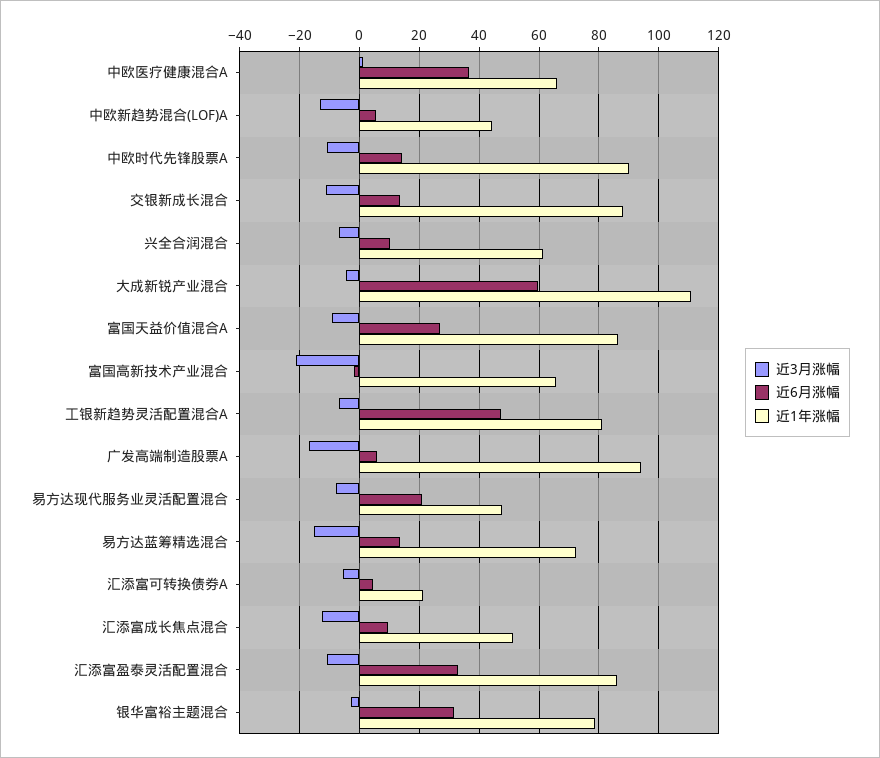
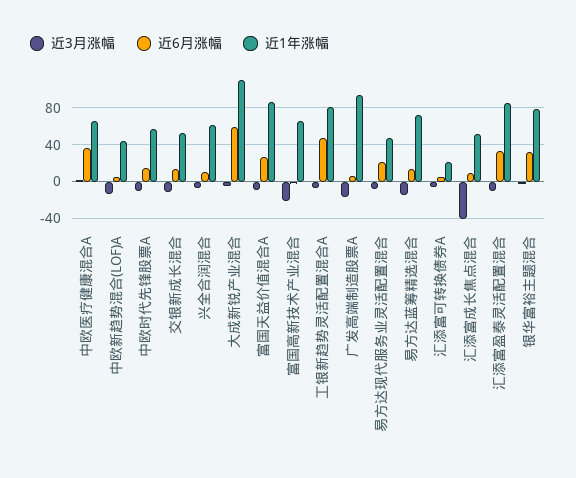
近1年涨幅, 中欧时代先锋股票A: 90 -> 60
近1年涨幅, 交银新成长混合: 87.5 -> 50
近3月涨幅, 汇添富成长焦点混合: -12.5 -> -40

